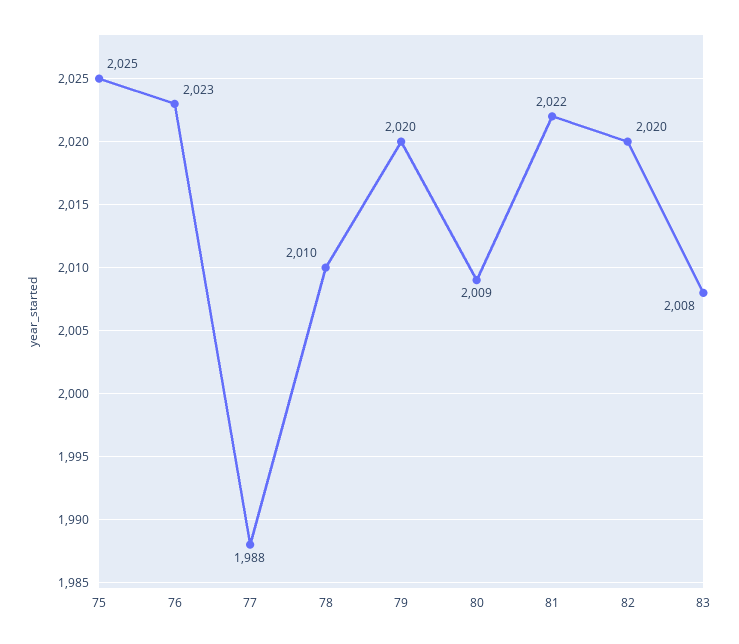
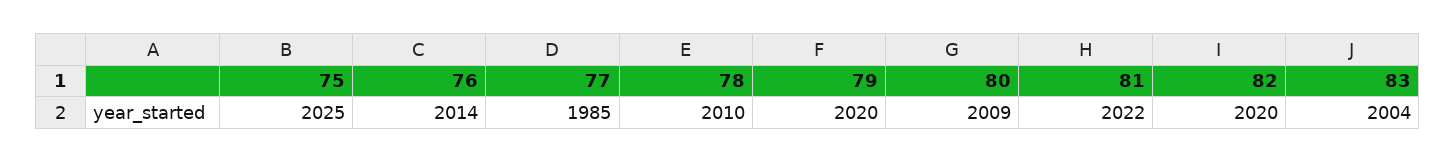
76: 2023 -> 2014
77: 1988 -> 1985
83: 2008 -> 2004

